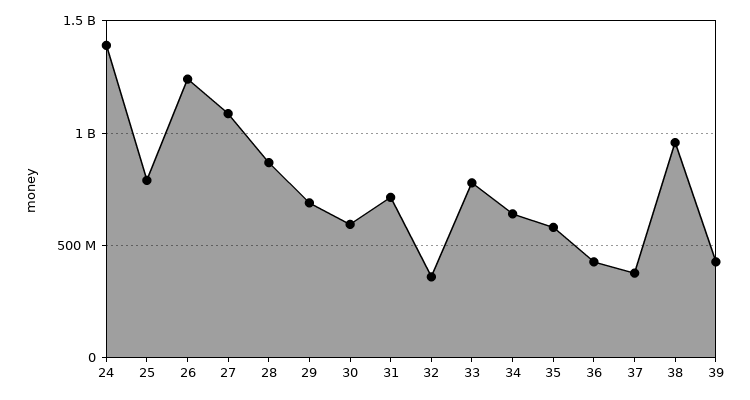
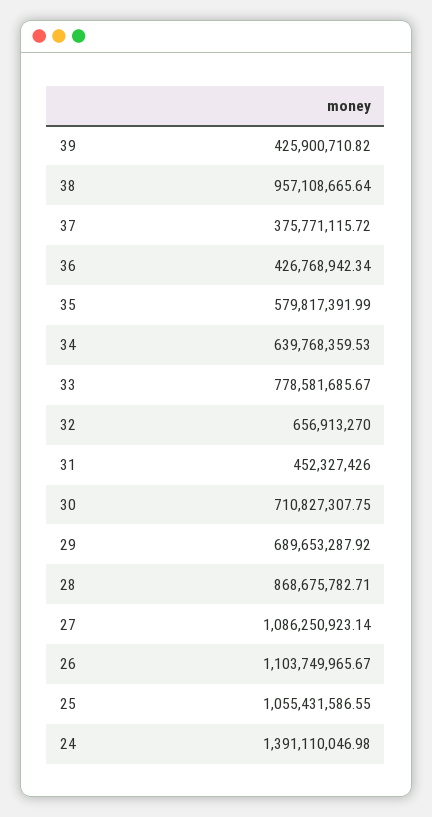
25: 800000000 -> 1055431586.55
26: 1250000000 -> 1103749965.67
30: 600000000 -> 710827307.75
31: 700000000 -> 452327426
32: 350000000 -> 656913270

